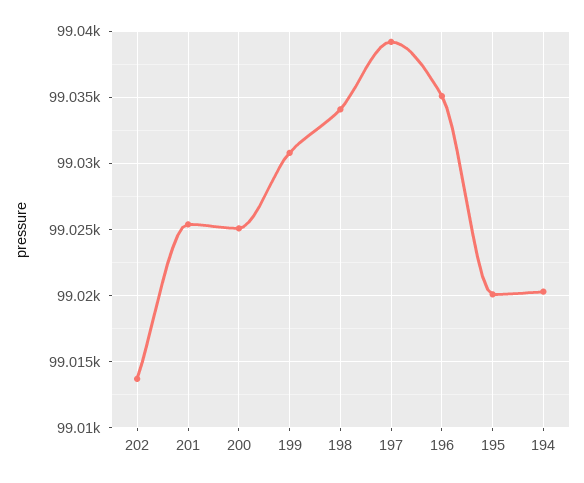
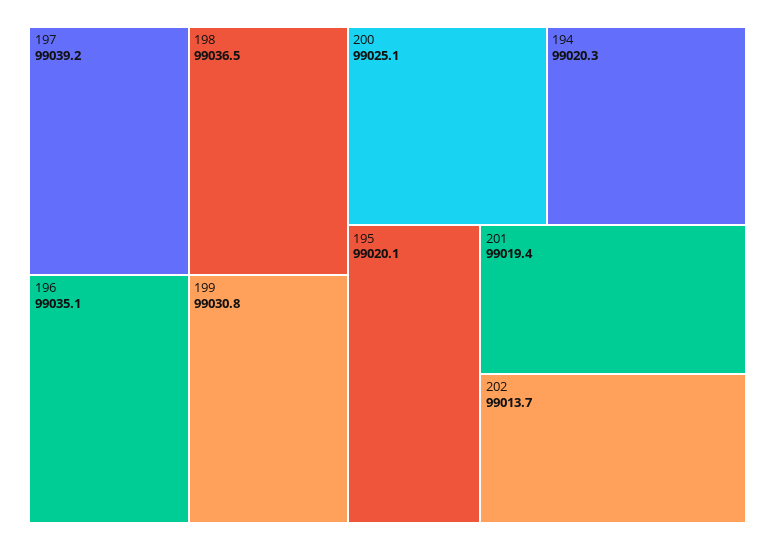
201: 99025.5 -> 99019.4
198: 99034 -> 99036.5

